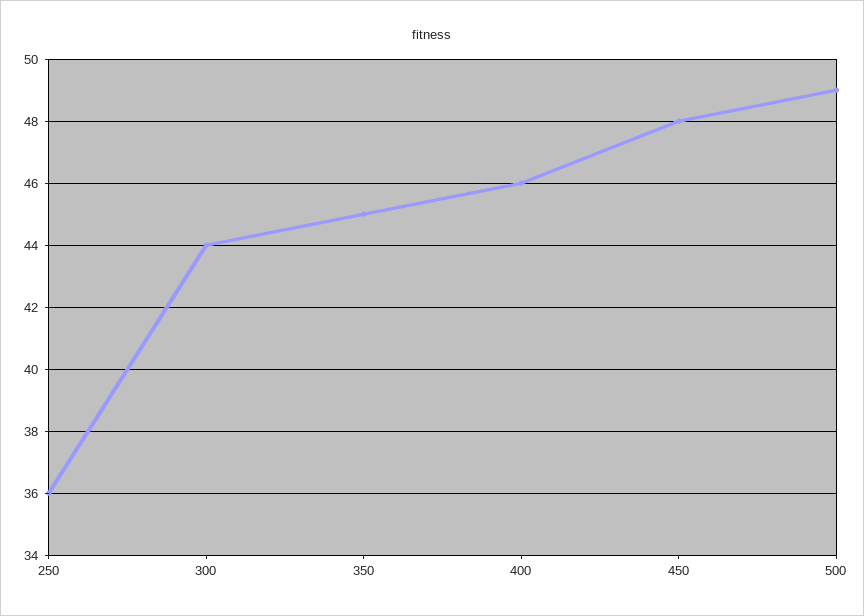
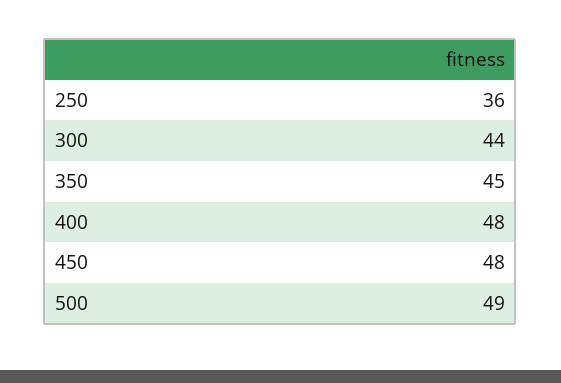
400: 46 -> 48

